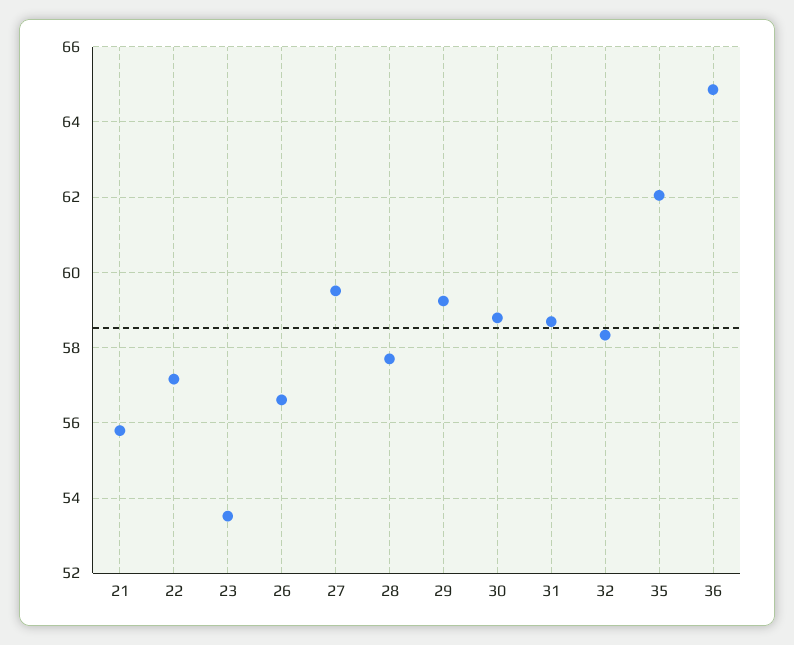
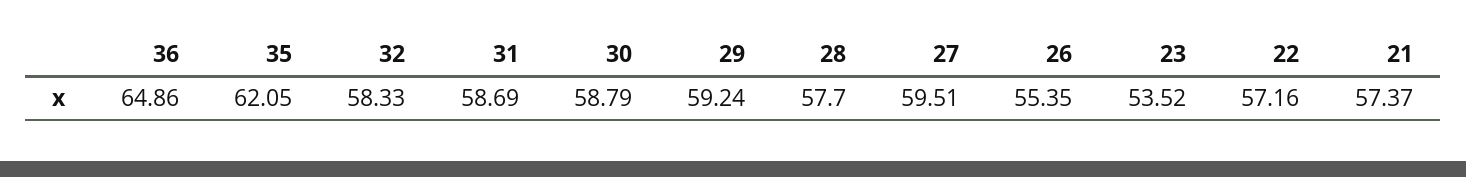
21: 55.8 -> 57.37
26: 56.6 -> 55.35

